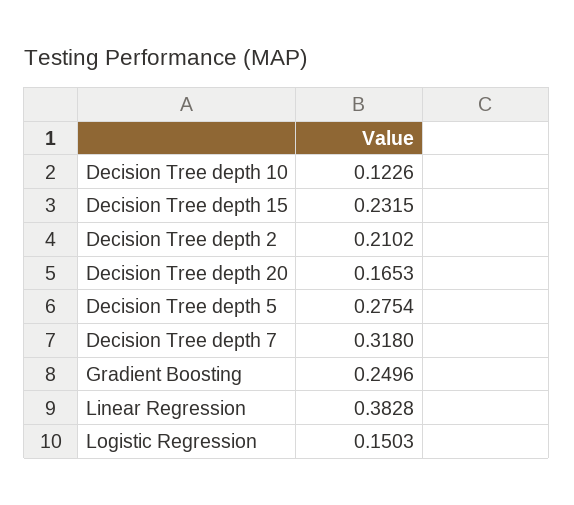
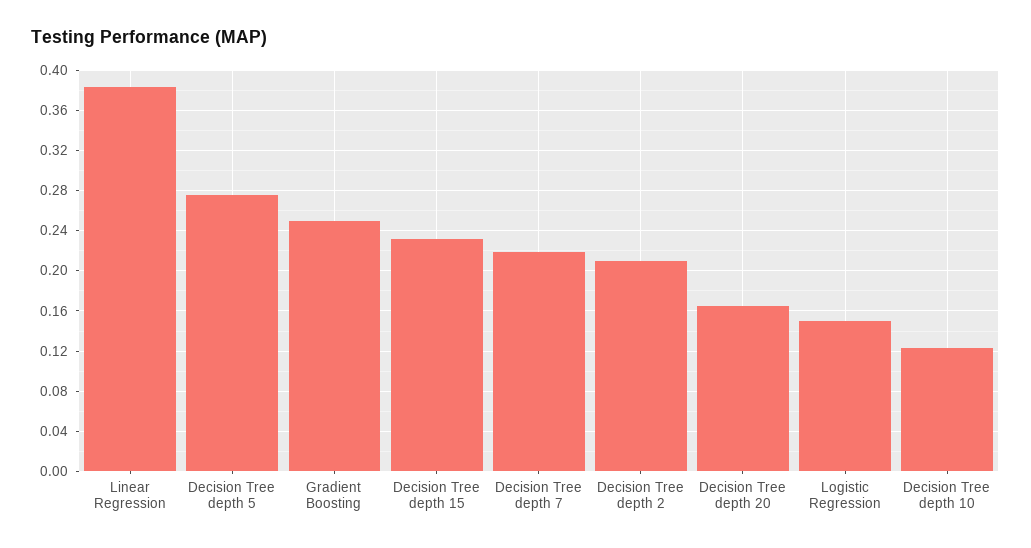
Decision Tree depth 7: 0.318 -> 0.22

